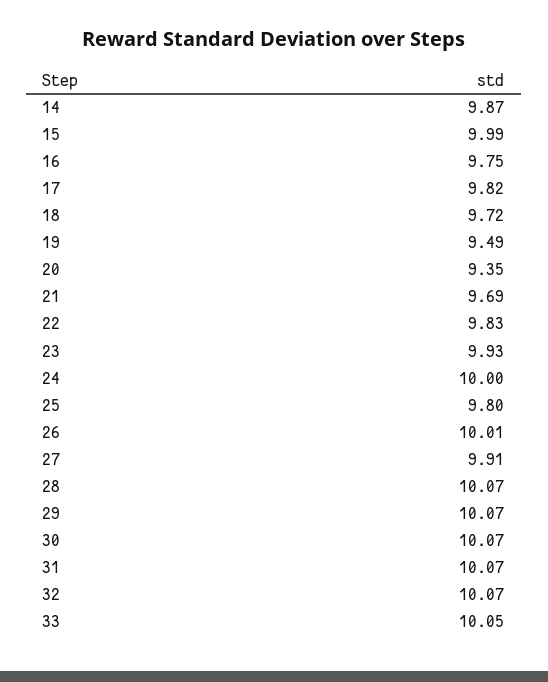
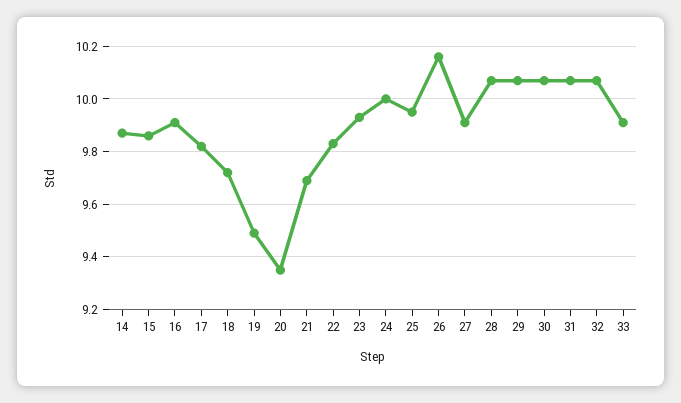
15: 9.99 -> 9.85
16: 9.75 -> 9.9
25: 9.8 -> 9.95
26: 10.01 -> 10.15
33: 10.05 -> 9.9

